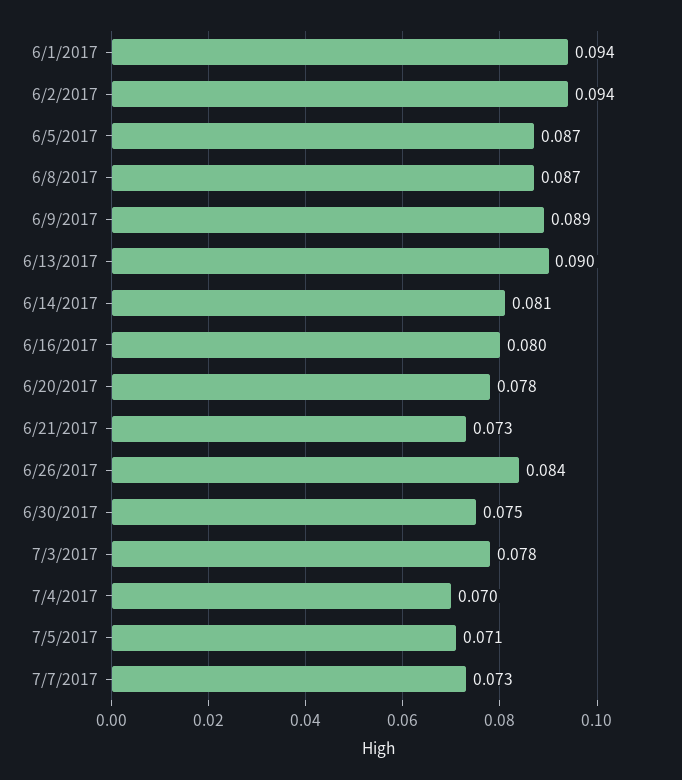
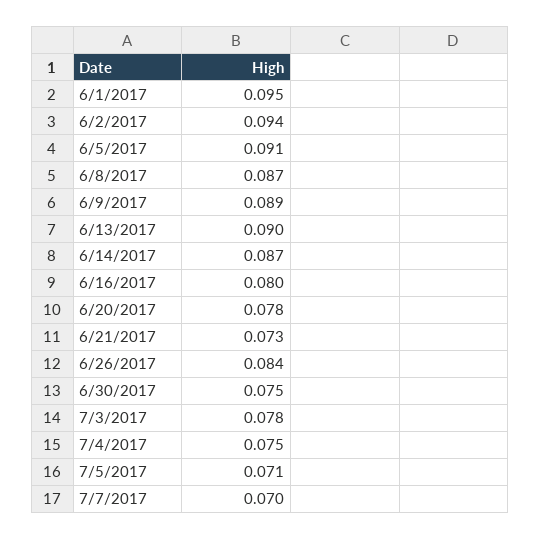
6/1/2017: 0.094 -> 0.095
6/5/2017: 0.087 -> 0.091
6/14/2017: 0.081 -> 0.087
7/4/2017: 0.07 -> 0.075
7/7/2017: 0.073 -> 0.07

